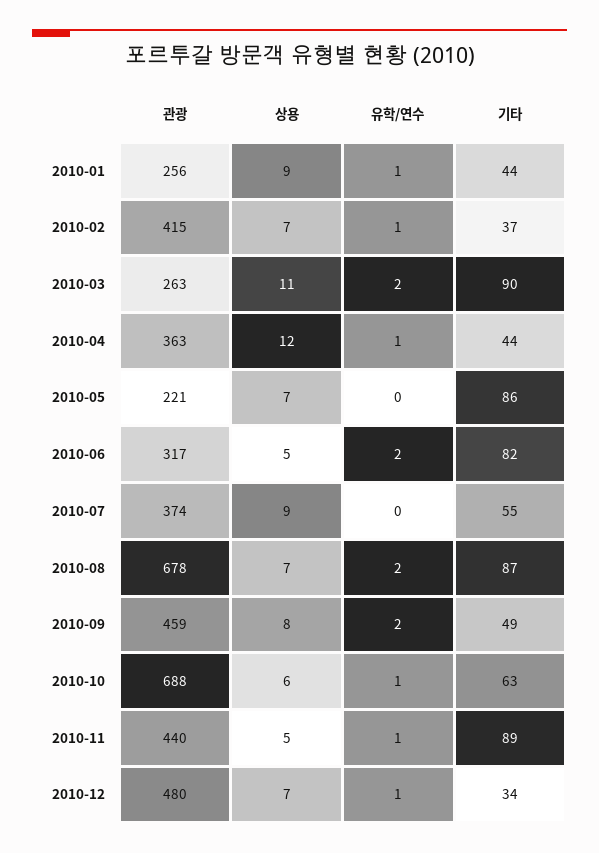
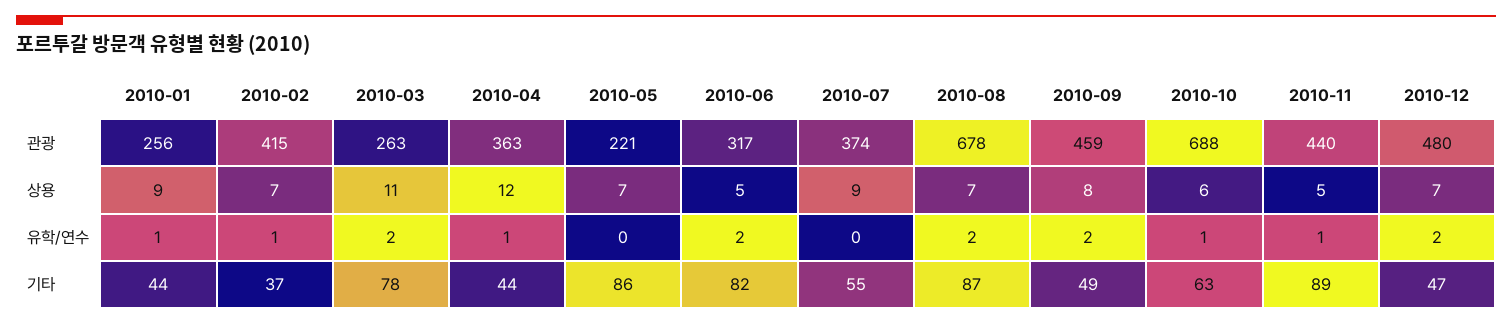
기타, 2010-03: 90 -> 78
유학/연수, 2010-12: 1 -> 2
기타, 2010-12: 34 -> 47

